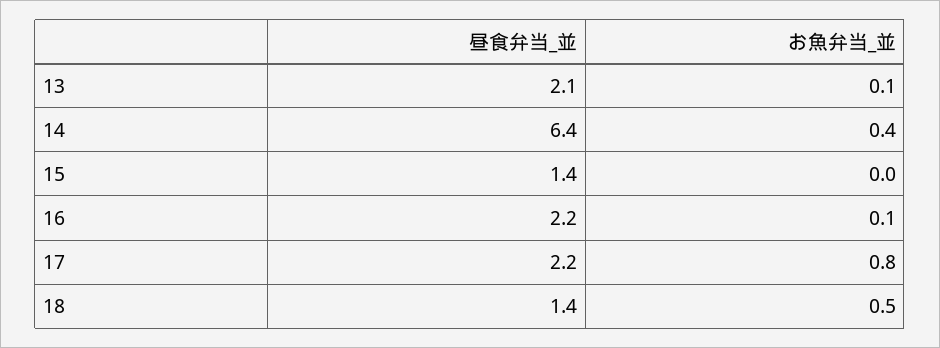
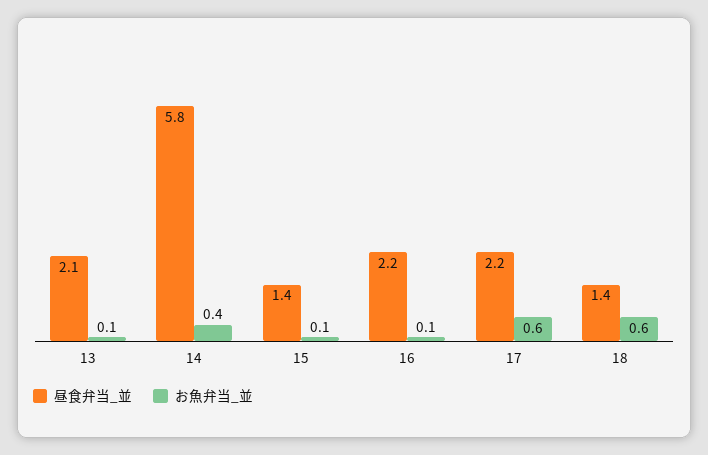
昼食弁当_並, 14: 6.4 -> 5.8
お魚弁当_並, 15: 0 -> 0.1
お魚弁当_並, 17: 0.8 -> 0.6
お魚弁当_並, 18: 0.5 -> 0.6

